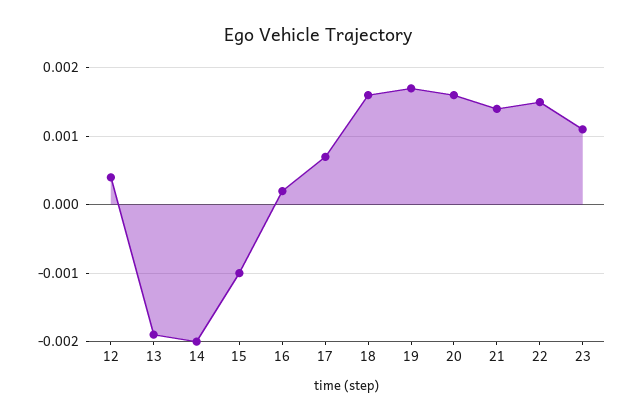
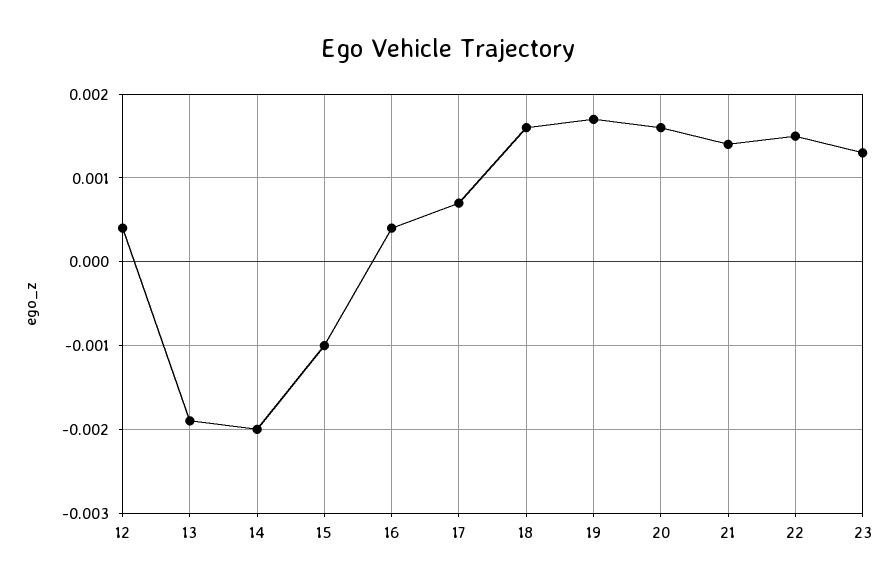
16: 0.0002 -> 0.0004
23: 0.0011 -> 0.0013

